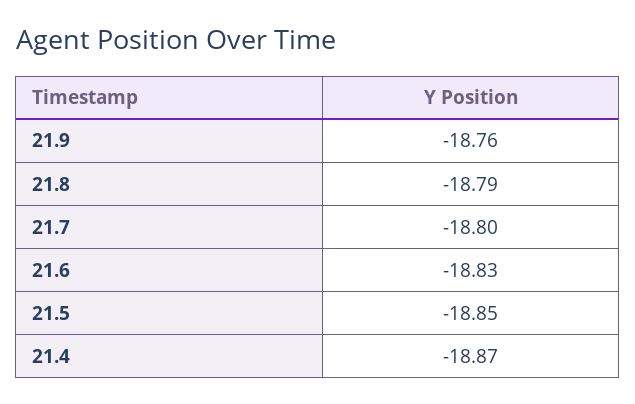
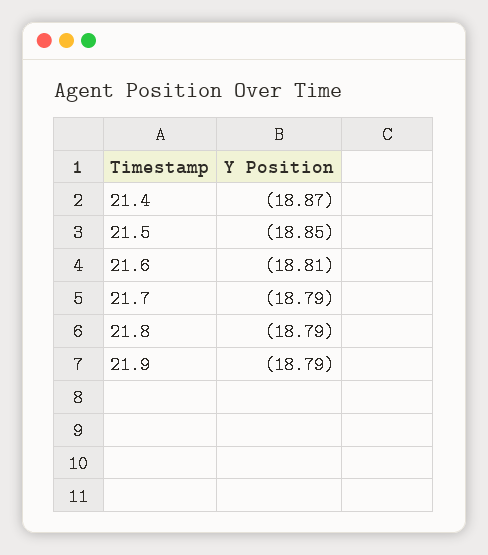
21.9: -18.76 -> -18.79
21.7: -18.8 -> -18.79
21.6: -18.83 -> -18.81

